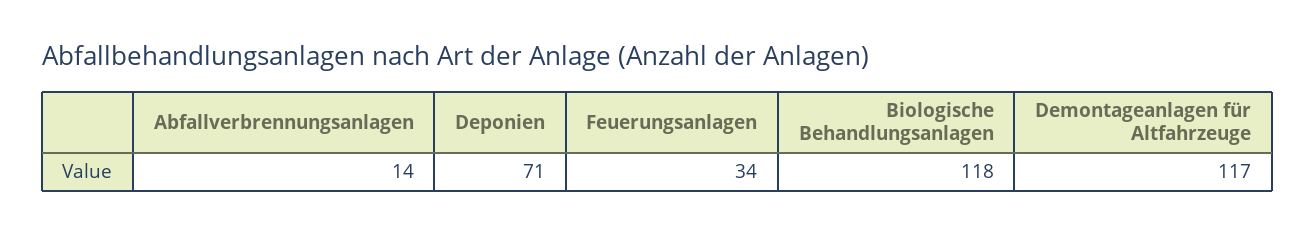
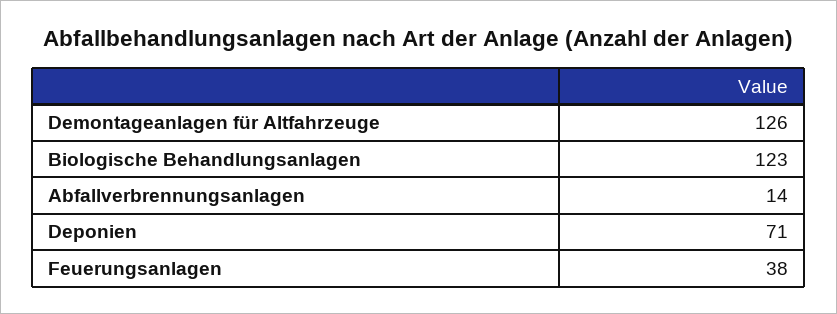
Feuerungsanlagen: 34 -> 38
Biologische Behandlungsanlagen: 118 -> 123
Demontageanlagen für Altfahrzeuge: 117 -> 126

